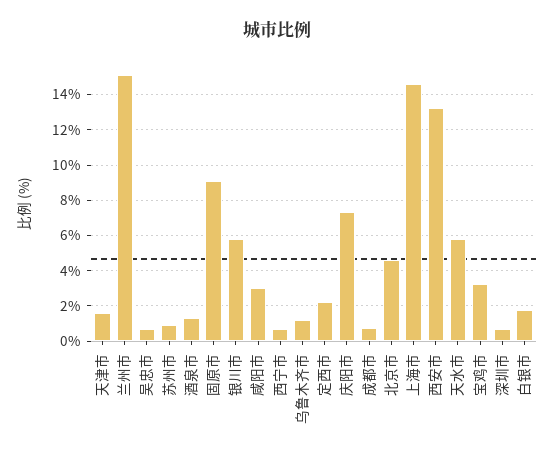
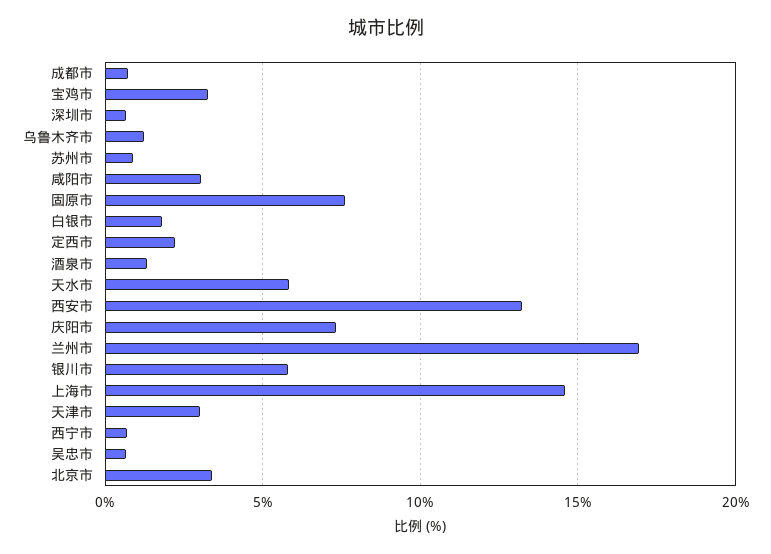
天津市: 1.5 -> 3
兰州市: 15 -> 17
固原市: 9 -> 7.5
北京市: 4.5 -> 3.5

